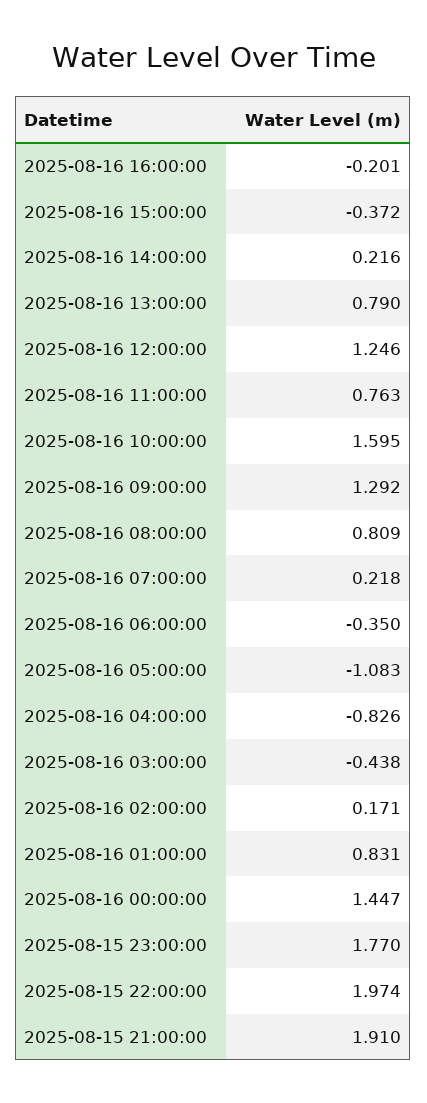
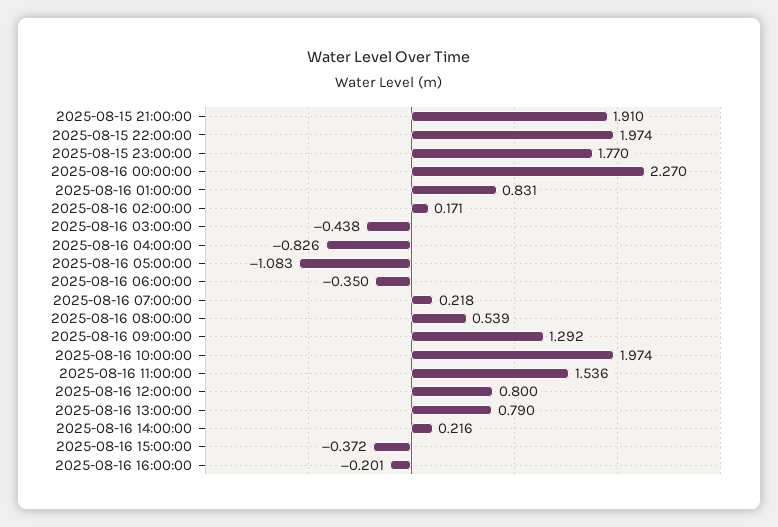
2025-08-16 12:00:00: 1.246 -> 0.8
2025-08-16 11:00:00: 0.763 -> 1.536
2025-08-16 10:00:00: 1.595 -> 1.974
2025-08-16 08:00:00: 0.809 -> 0.539
2025-08-16 00:00:00: 1.447 -> 2.27

